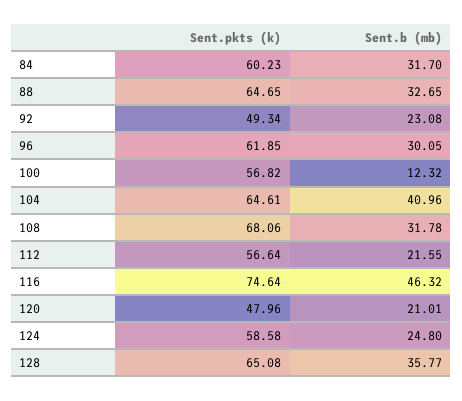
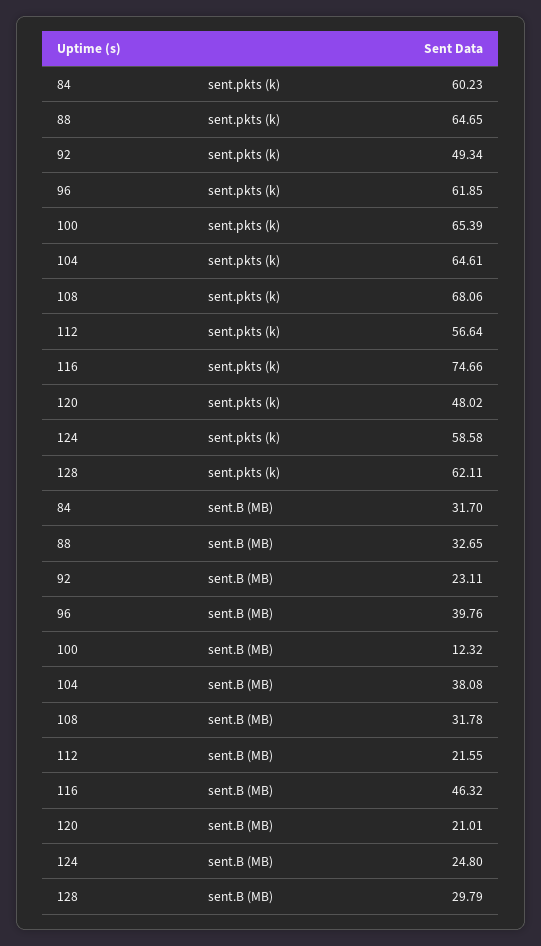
Sent.b (mb), 92: 23.08 -> 23.11
Sent.b (mb), 96: 30.05 -> 39.76
Sent.pkts (k), 100: 56.82 -> 65.39
Sent.b (mb), 104: 40.96 -> 38.08
Sent.pkts (k), 116: 74.64 -> 74.66
Sent.pkts (k), 120: 47.96 -> 48.02
Sent.pkts (k), 128: 65.08 -> 62.11
Sent.b (mb), 128: 35.77 -> 29.79

